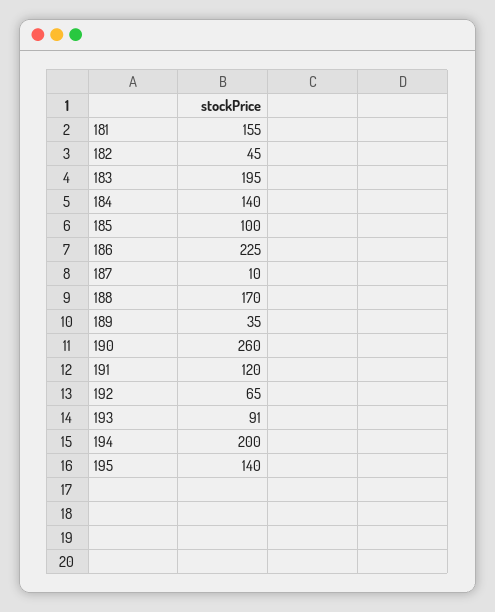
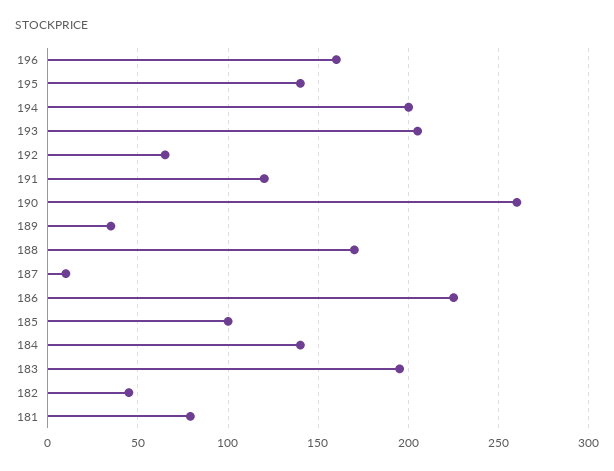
181: 155 -> 80
193: 91 -> 205
196: none -> 160

